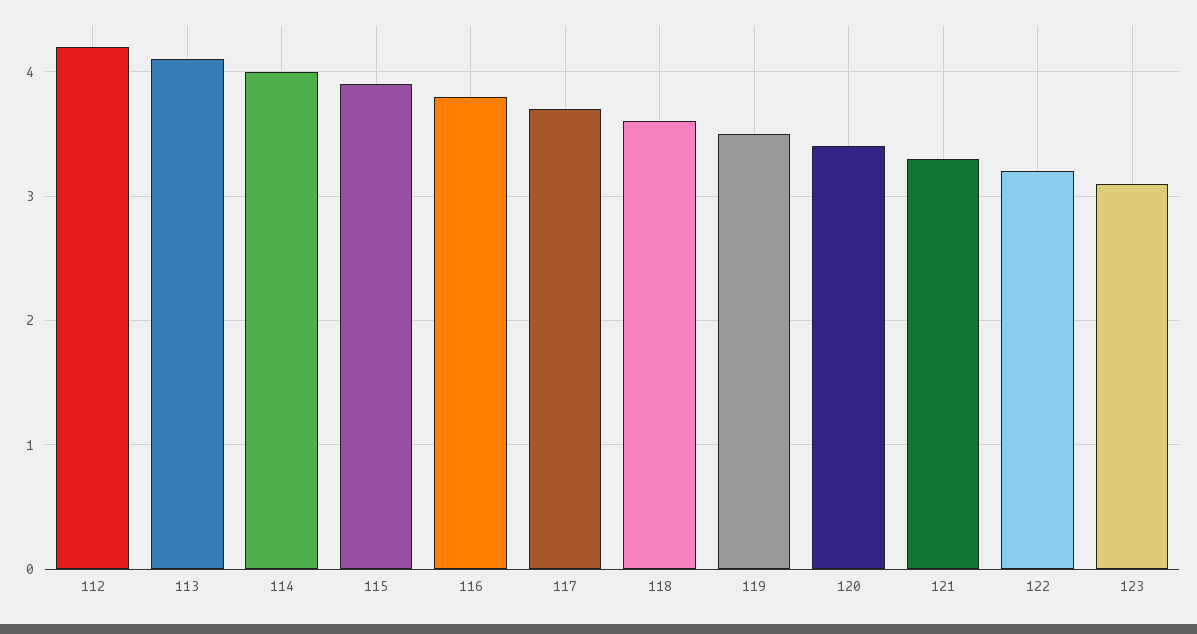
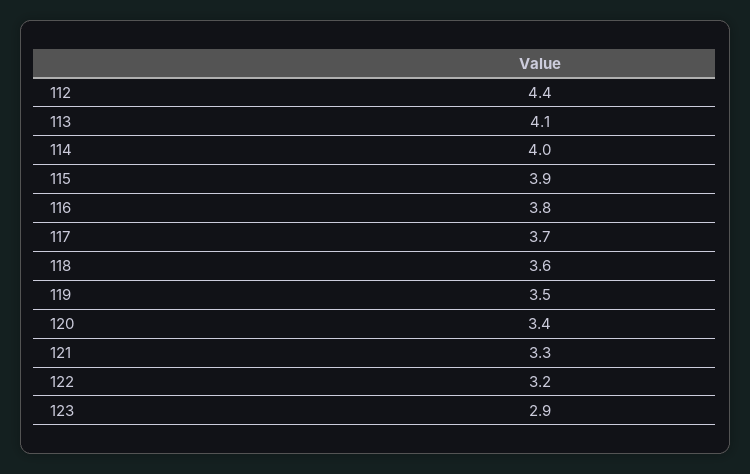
112: 4.2 -> 4.4
123: 3.1 -> 2.9

